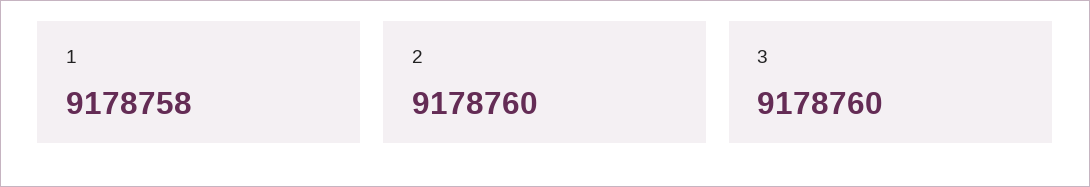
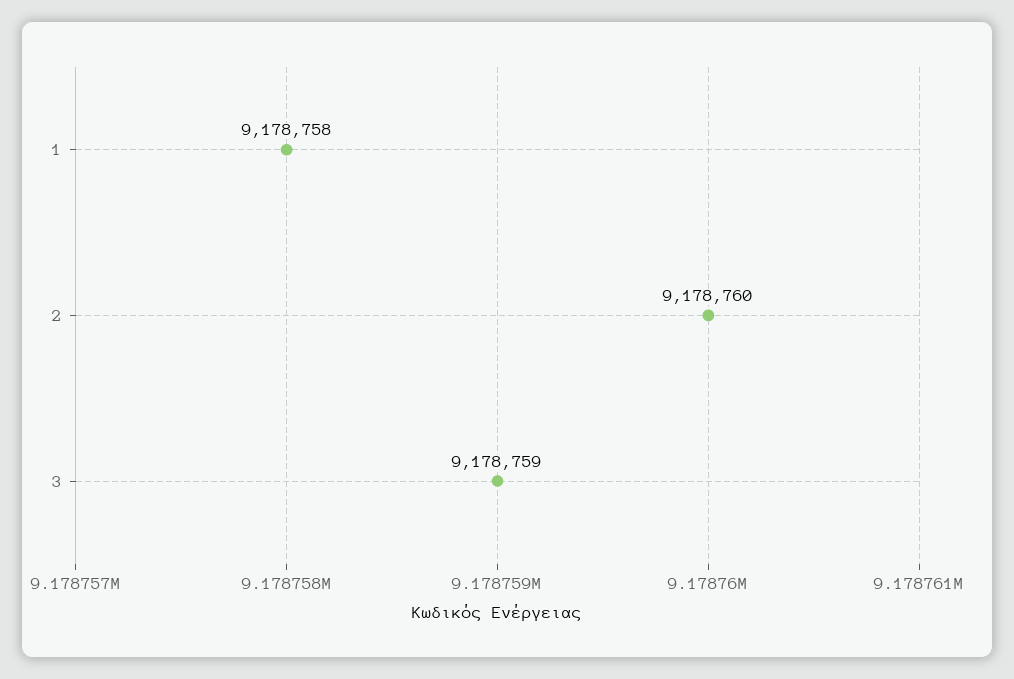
3: 9178760 -> 9178759

